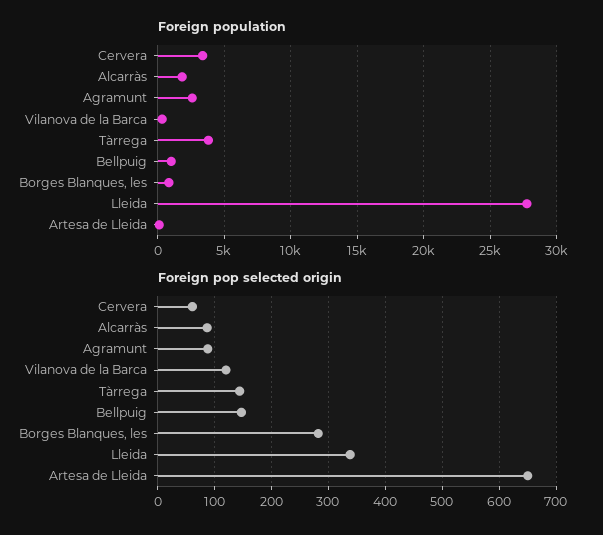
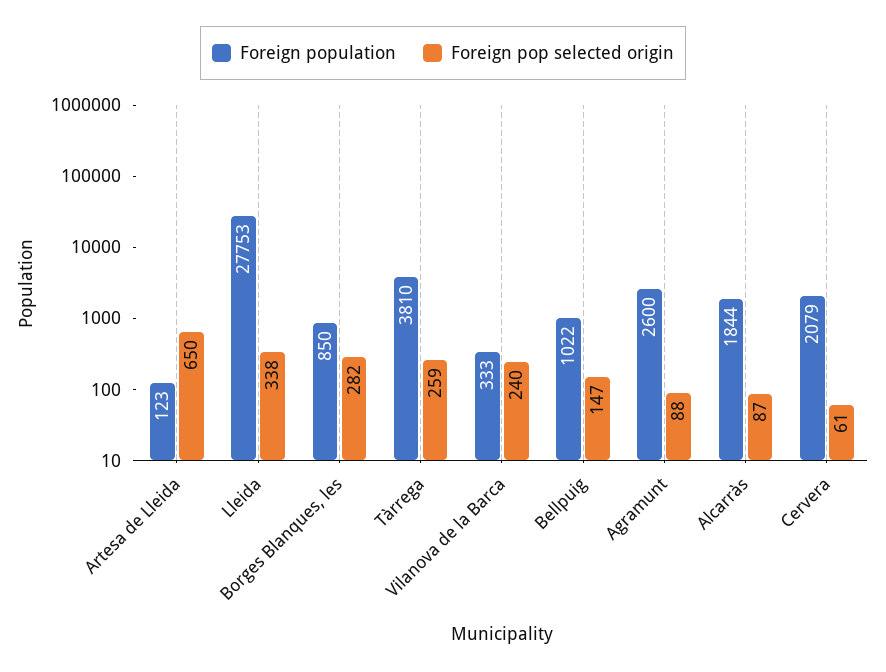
Foreign population, Cervera: 3500 -> 2079
Foreign pop selected origin, Vilanova de la Barca: 120 -> 240
Foreign pop selected origin, Tàrrega: 140 -> 259

